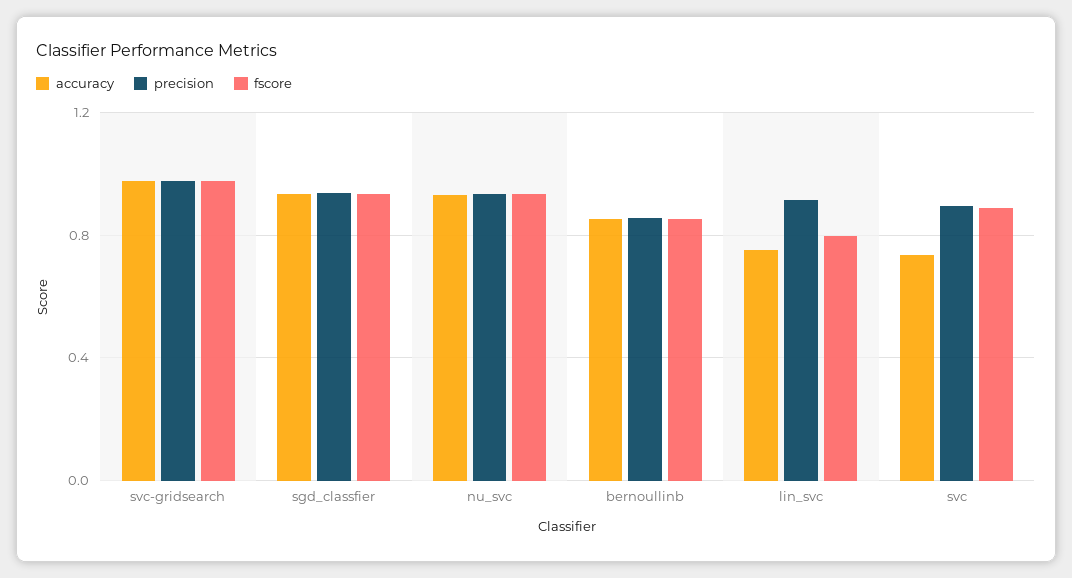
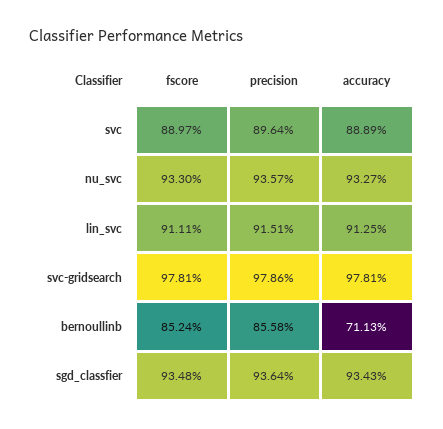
accuracy, bernoullinb: 0.85 -> 0.7113
accuracy, lin_svc: 0.75 -> 0.9125
fscore, lin_svc: 0.8 -> 0.9111
accuracy, svc: 0.75 -> 0.8889

